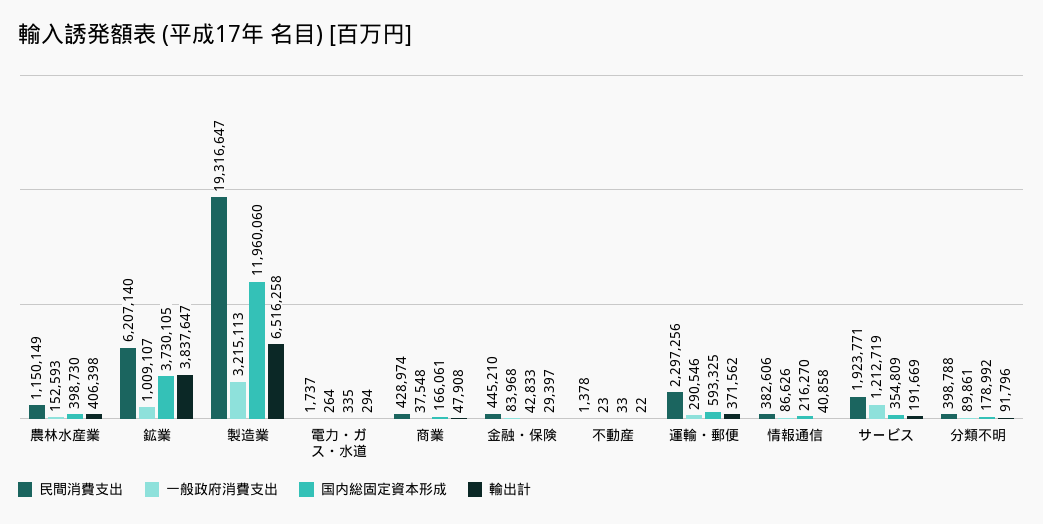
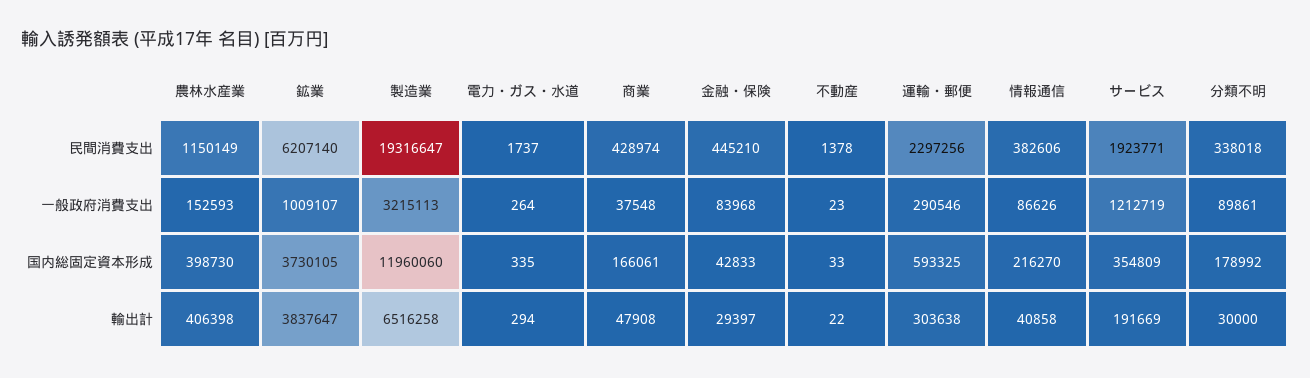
輸出計, 運輸・郵便: 371562 -> 303638
民間消費支出, 分類不明: 398788 -> 338018
輸出計, 分類不明: 91796 -> 30000

